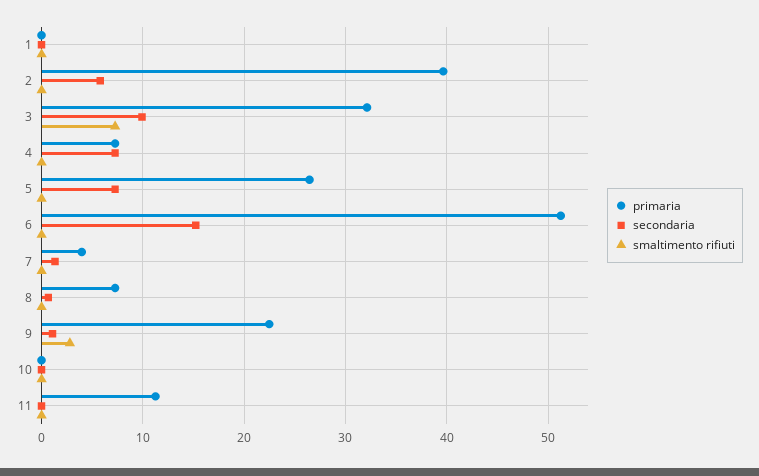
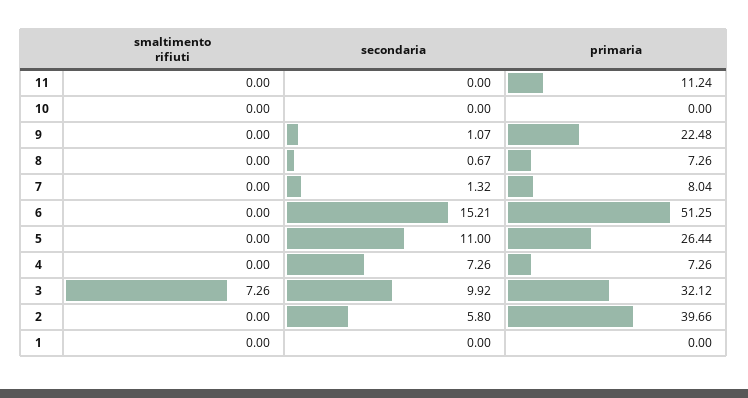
secondaria, 5: 7 -> 11
primaria, 7: 4 -> 8.04
smaltimento rifiuti, 9: 3 -> 0

